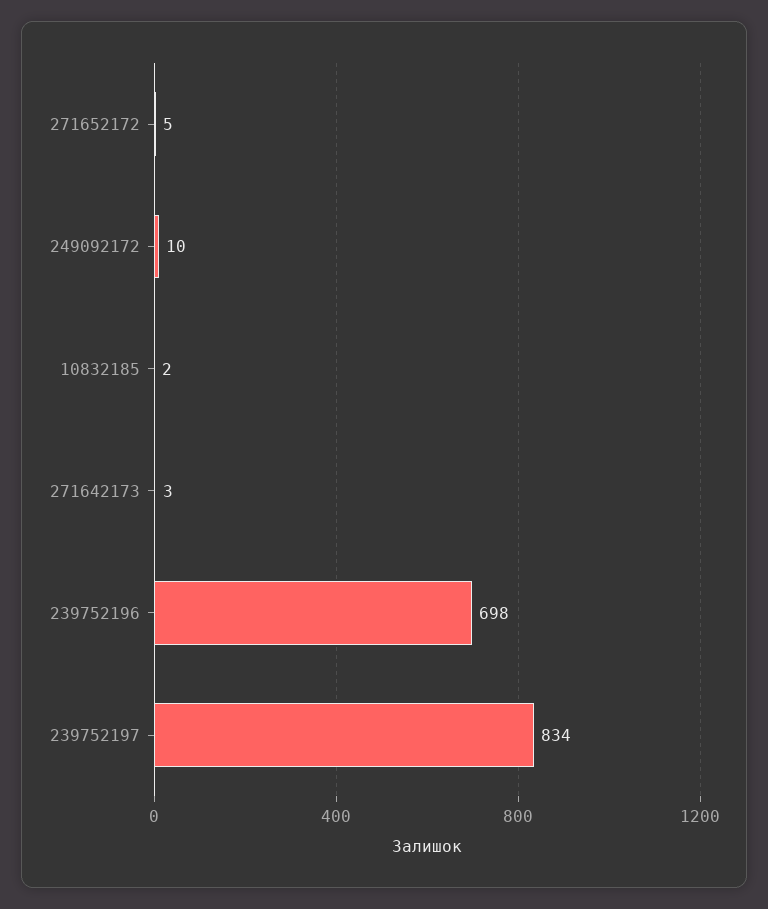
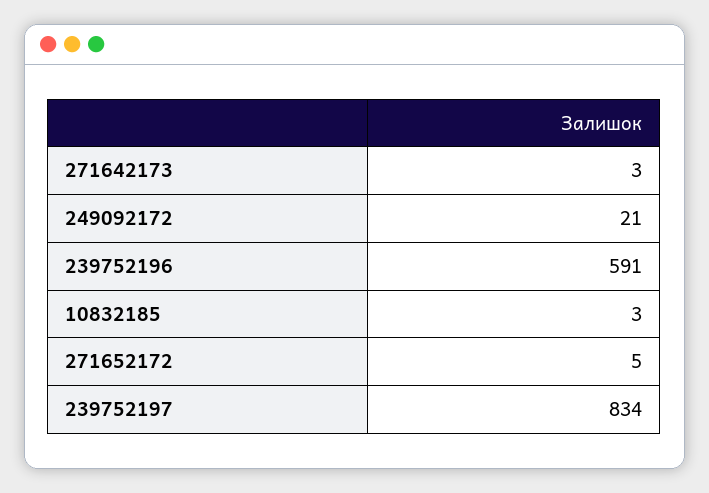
249092172: 10 -> 21
10832185: 2 -> 3
239752196: 698 -> 591

